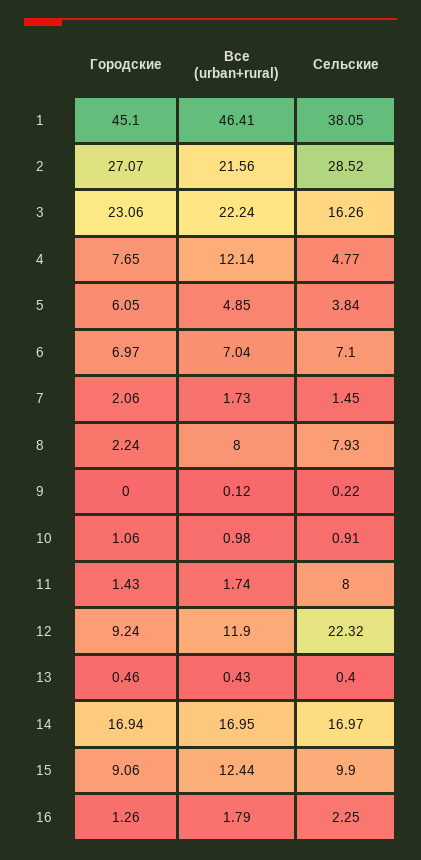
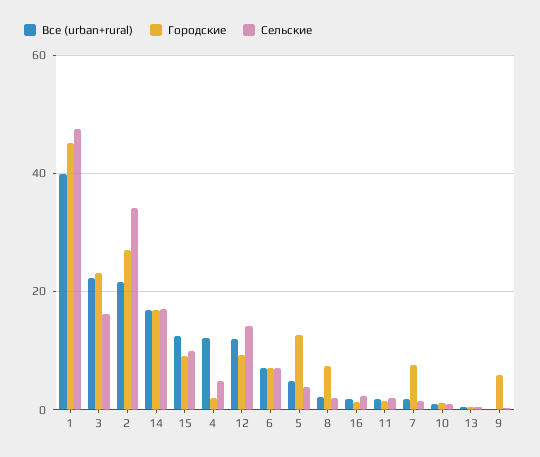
Все (urban+rural), 1: 46.41 -> 40
Сельские, 1: 38.05 -> 48
Сельские, 2: 28.52 -> 34
Городские, 4: 7.65 -> 2
Городские, 5: 6.05 -> 12
Городские, 7: 2.06 -> 8
Городские, 8: 2.24 -> 8
Все (urban+rural), 8: 8 -> 2
Сельские, 8: 7.93 -> 2
Городские, 9: 0 -> 6
Сельские, 11: 8 -> 2
Сельские, 12: 22.32 -> 14

